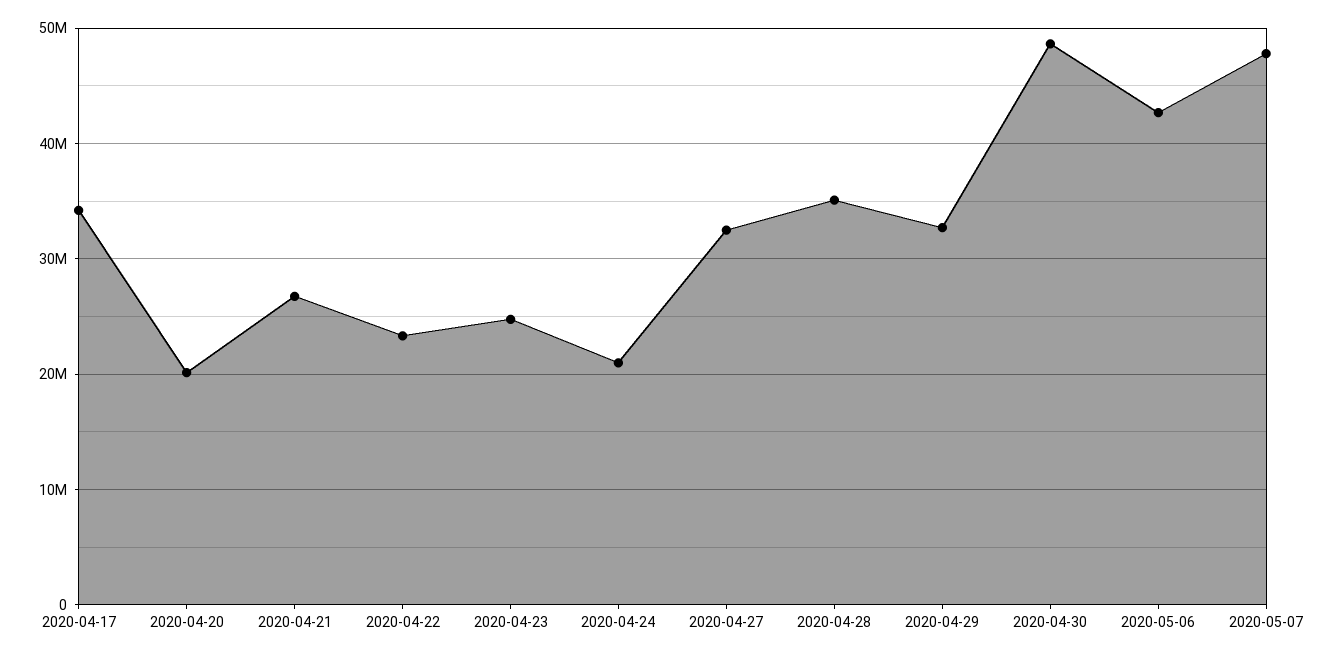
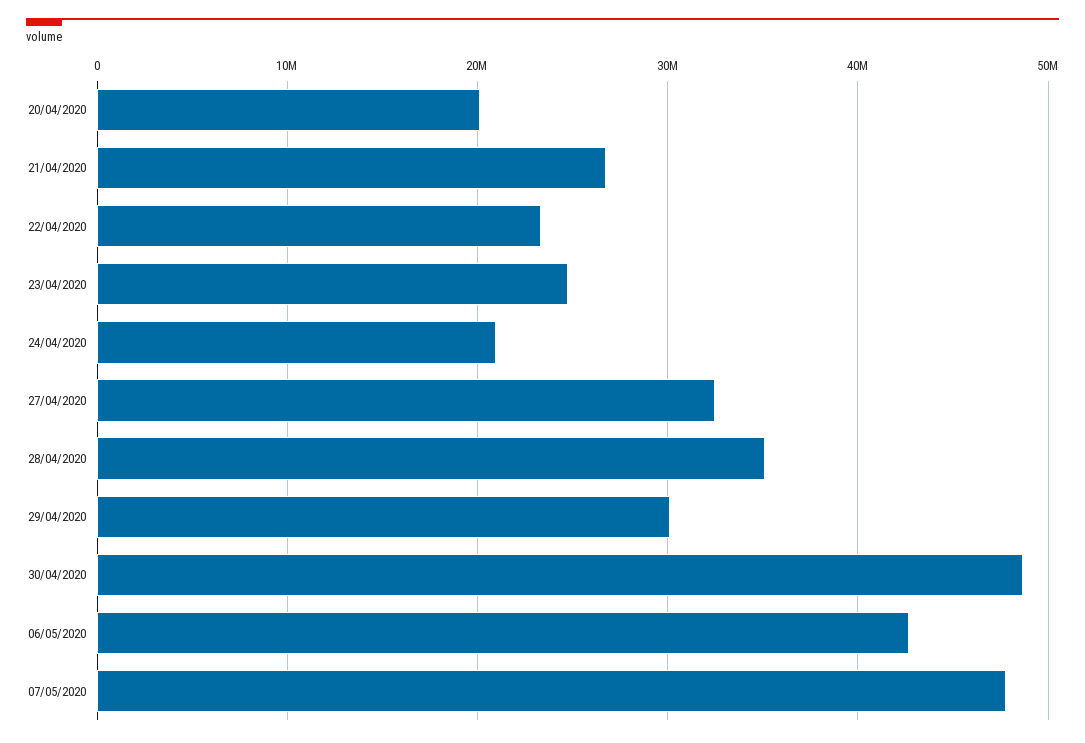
2020-04-17: 34000000 -> none
2020-04-29: 33000000 -> 30000000

